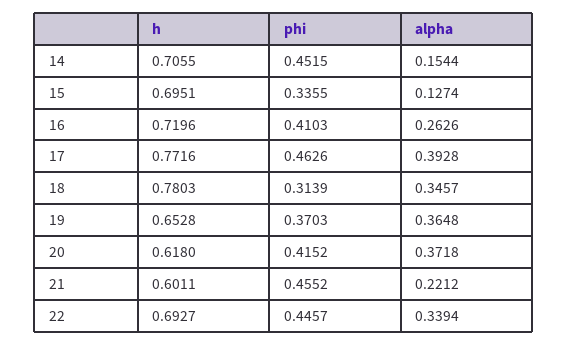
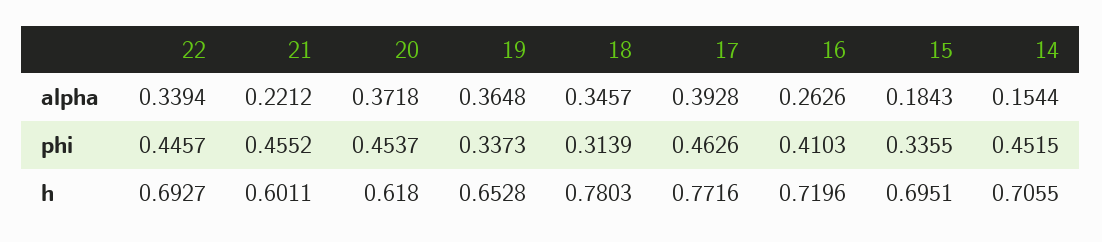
alpha, 15: 0.1274 -> 0.1843
phi, 19: 0.3703 -> 0.3373
phi, 20: 0.4152 -> 0.4537

